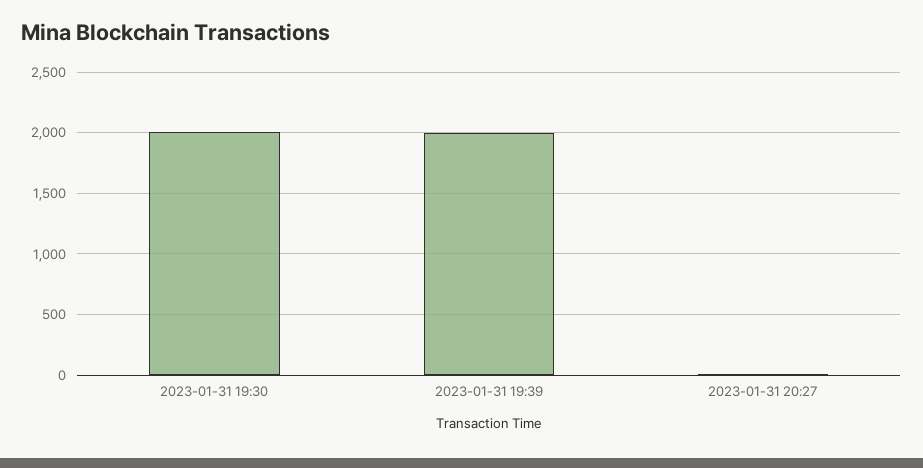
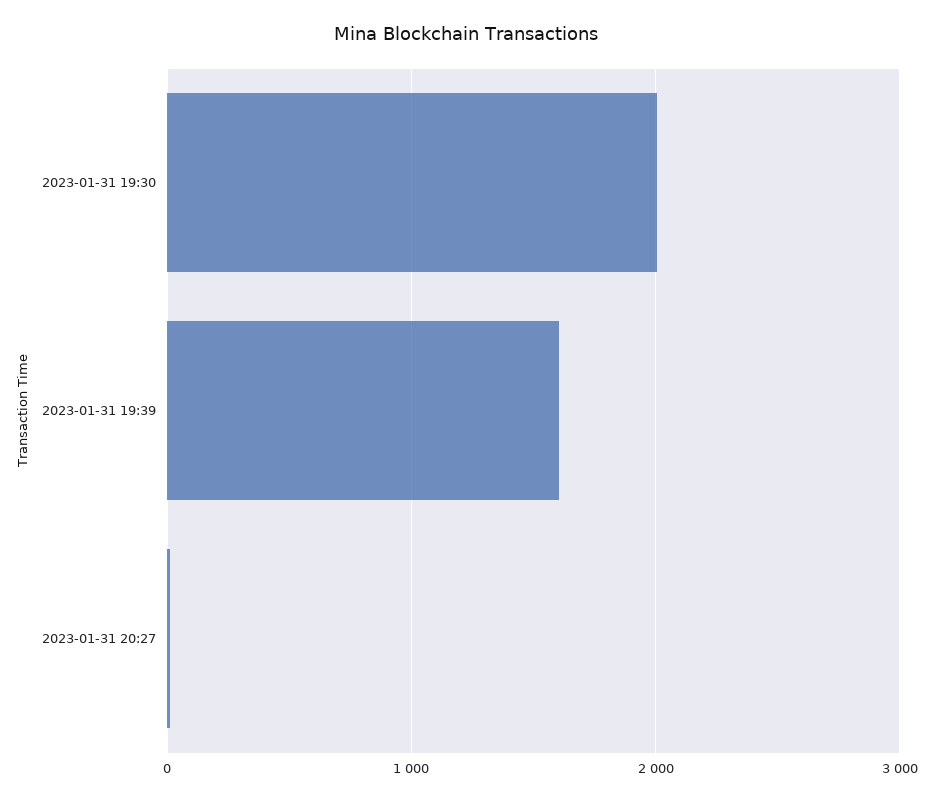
2023-01-31 19:39: 2000 -> 1600

